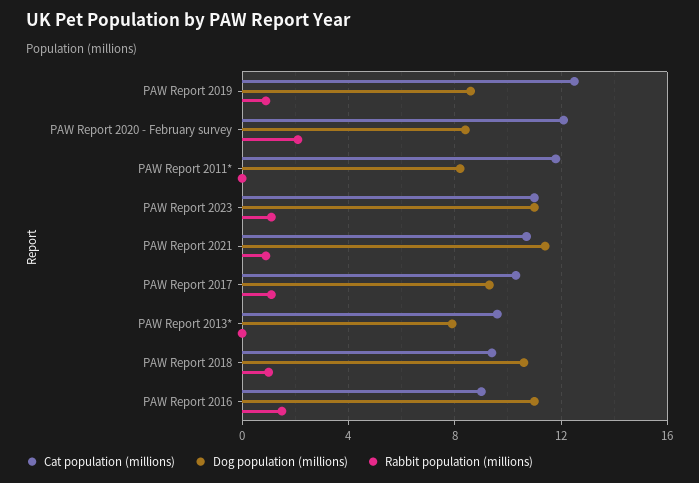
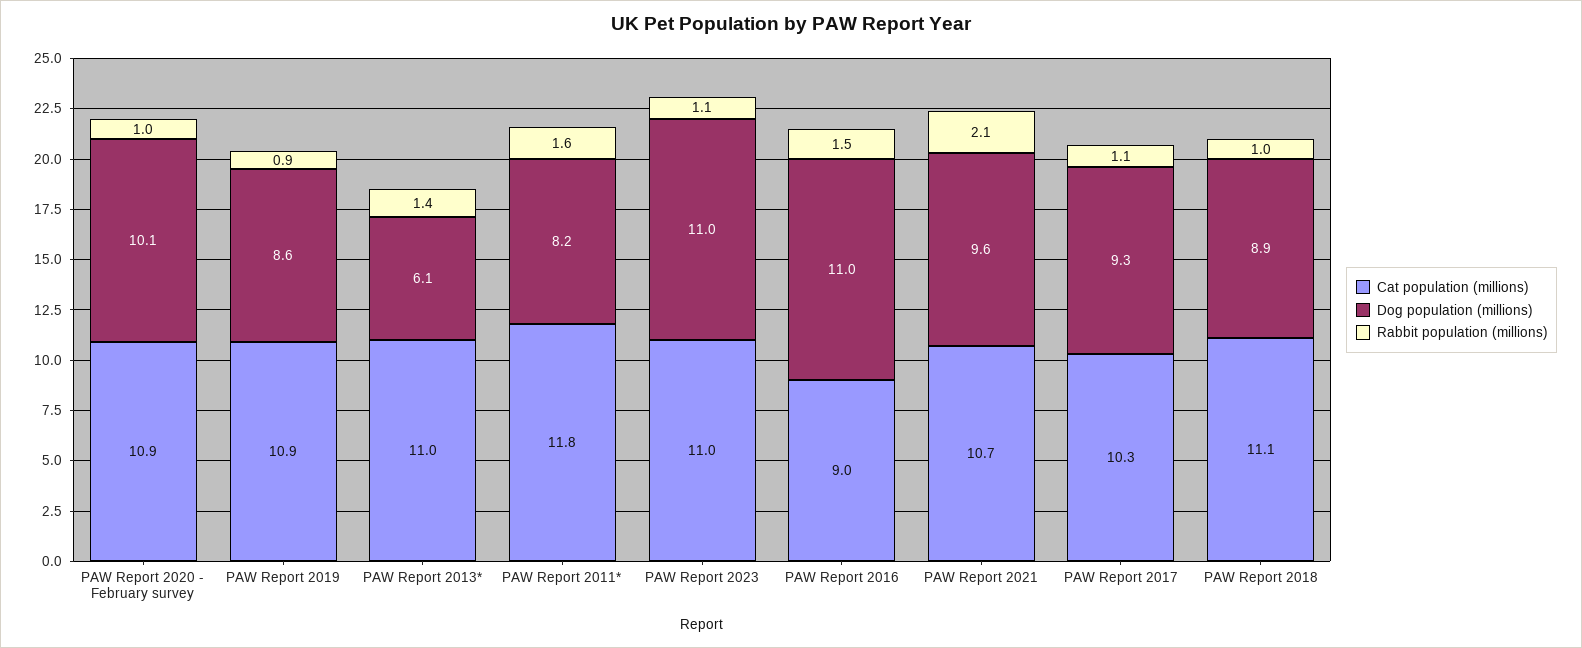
Cat population (millions), PAW Report 2019: 12.5 -> 10.9
Cat population (millions), PAW Report 2020 - February survey: 12 -> 10.9
Dog population (millions), PAW Report 2020 - February survey: 8.5 -> 10.1
Rabbit population (millions), PAW Report 2020 - February survey: 2 -> 1
Rabbit population (millions), PAW Report 2011*: 0 -> 1.6
Dog population (millions), PAW Report 2021: 11.5 -> 9.6
Rabbit population (millions), PAW Report 2021: 1 -> 2.1
Cat population (millions), PAW Report 2013*: 9.5 -> 11
Dog population (millions), PAW Report 2013*: 8 -> 6.1
Rabbit population (millions), PAW Report 2013*: 0 -> 1.4
Cat population (millions), PAW Report 2018: 9.5 -> 11.1
Dog population (millions), PAW Report 2018: 10.5 -> 8.9

